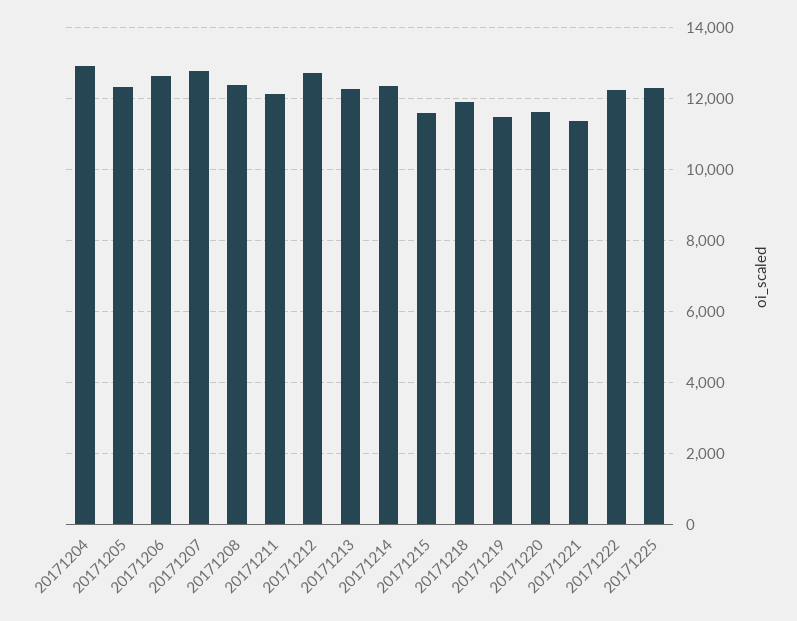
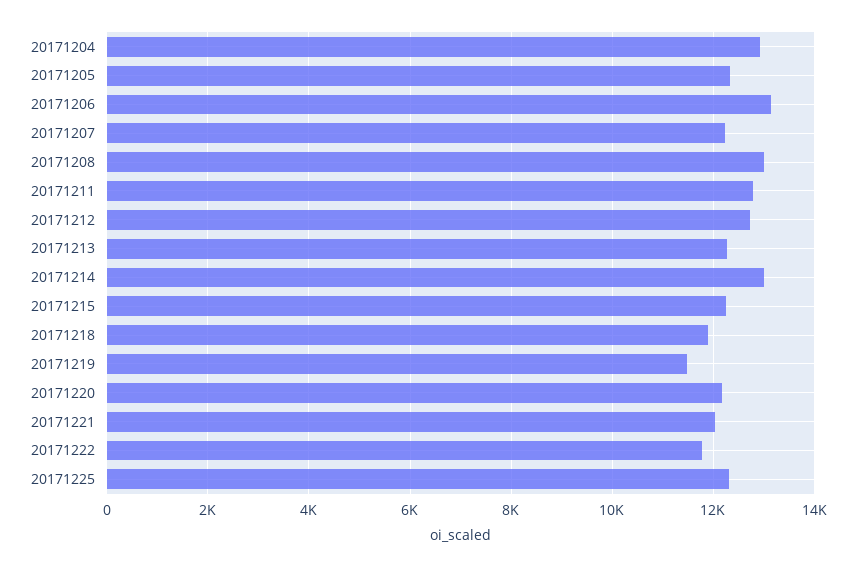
20171206: 12600 -> 13200
20171207: 12800 -> 12200
20171208: 12400 -> 13000
20171211: 12200 -> 12800
20171214: 12400 -> 13000
20171215: 11600 -> 12200
20171220: 11600 -> 12200
20171221: 11400 -> 12000
20171222: 12200 -> 11800

